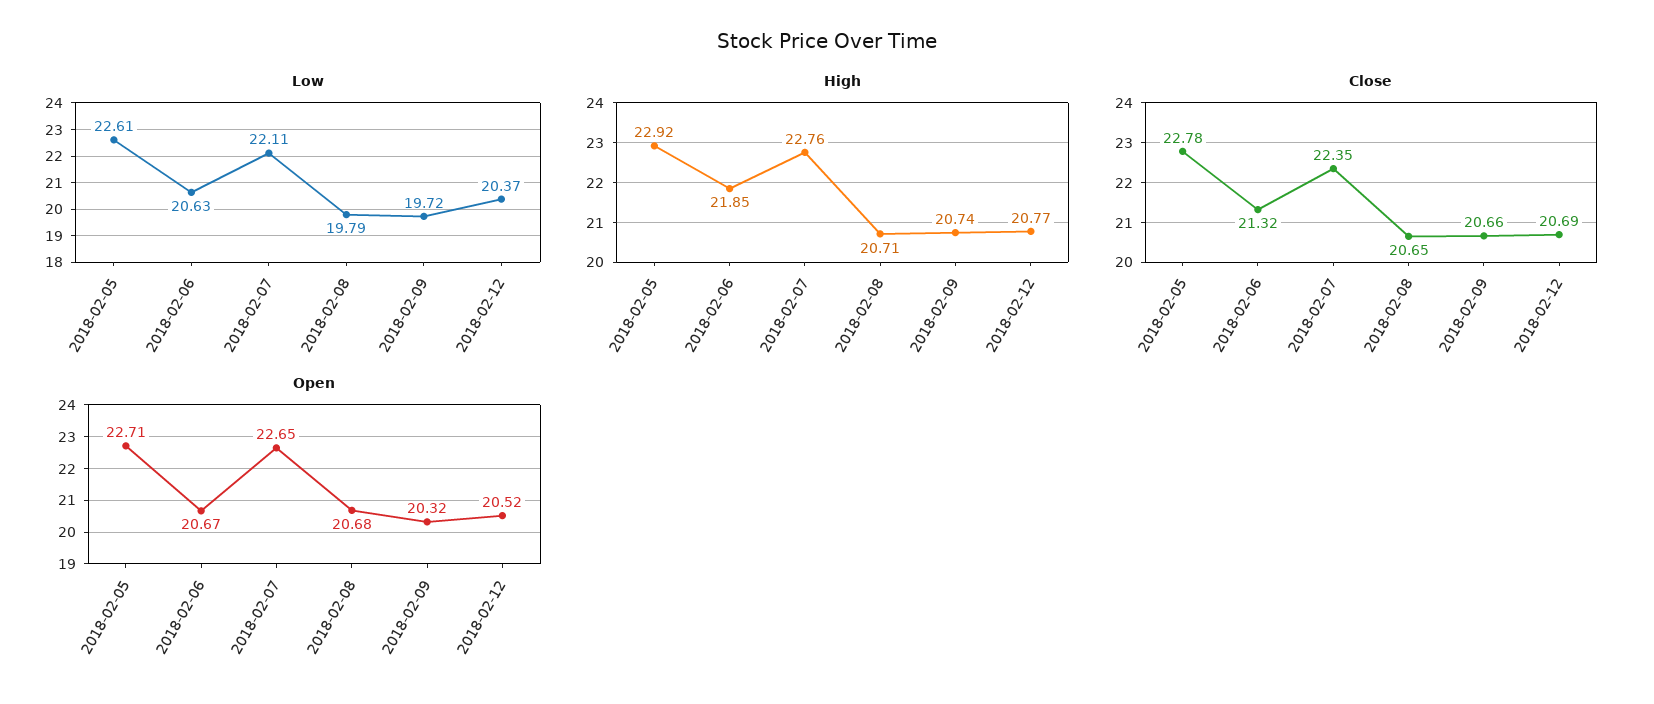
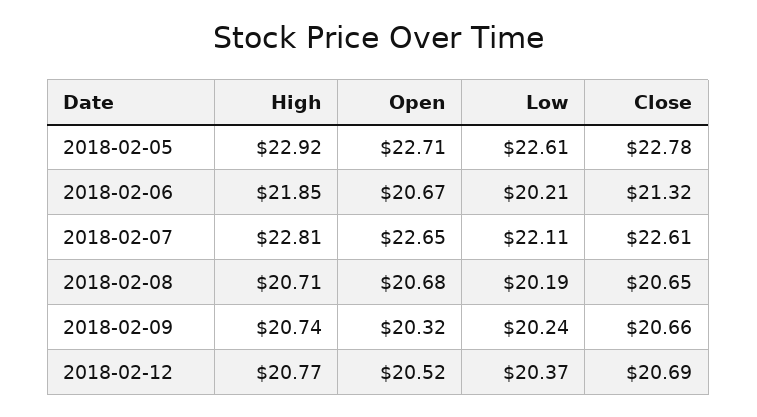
Low, 2018-02-06: 20.63 -> 20.21
Low, 2018-02-08: 19.79 -> 20.19
Low, 2018-02-09: 19.72 -> 20.24
High, 2018-02-07: 22.76 -> 22.81
Close, 2018-02-07: 22.35 -> 22.61

